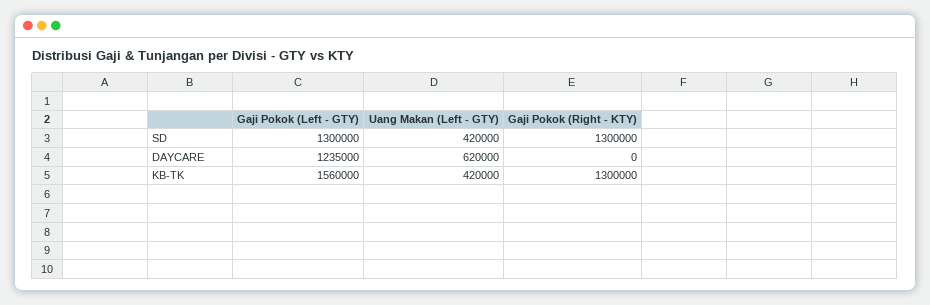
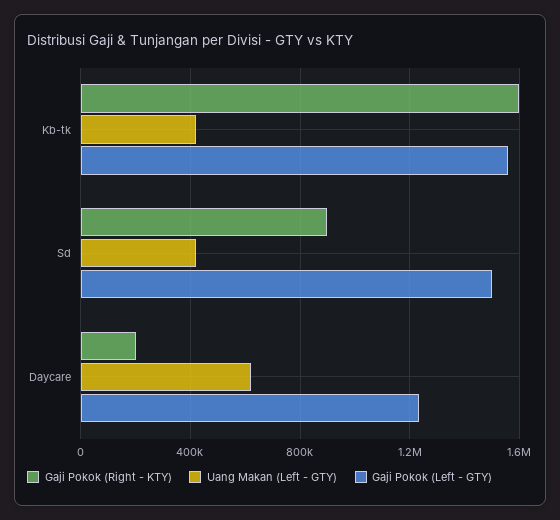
Gaji Pokok (Left - GTY), SD: 1300000 -> 1500000
Gaji Pokok (Right - KTY), SD: 1300000 -> 900000
Gaji Pokok (Right - KTY), DAYCARE: 0 -> 200000
Gaji Pokok (Right - KTY), KB-TK: 1300000 -> 1600000

